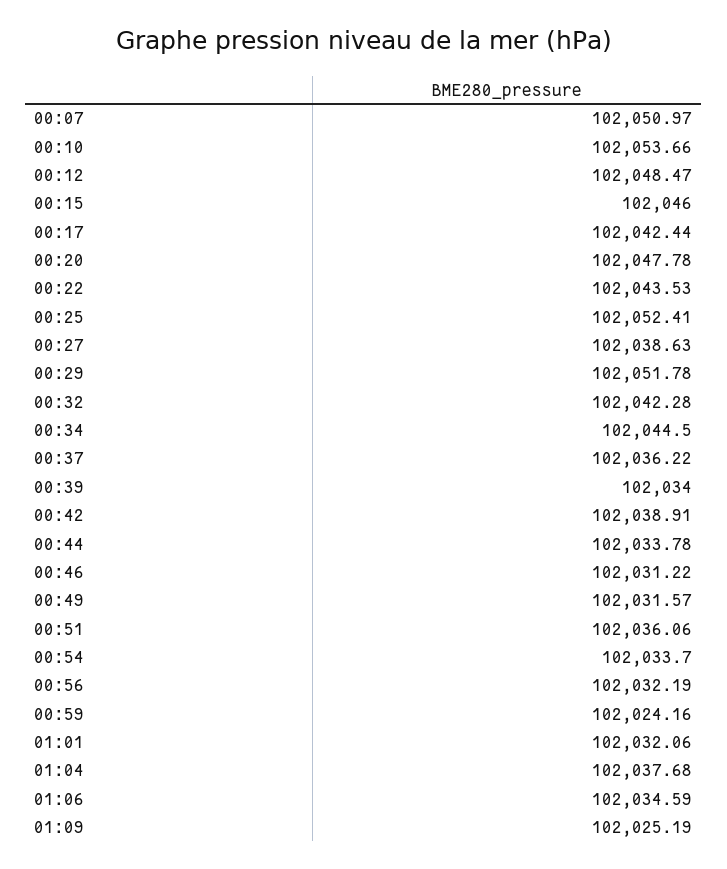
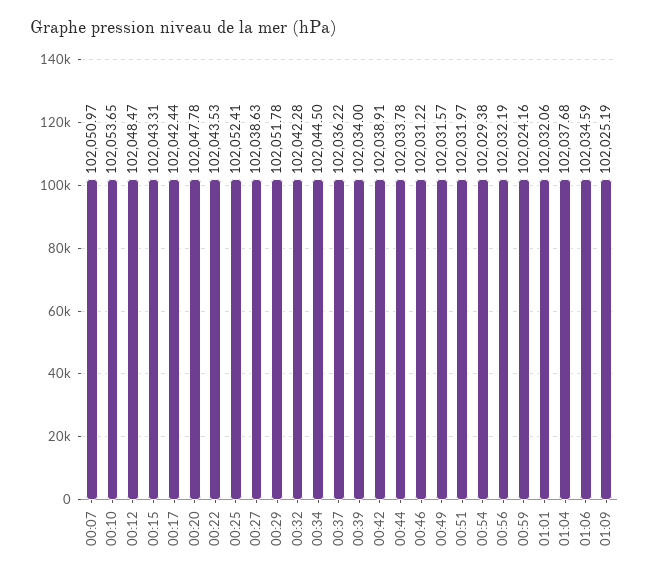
00:10: 102053.66 -> 102053.65
00:15: 102046 -> 102043.31
00:51: 102036.06 -> 102031.97
00:54: 102033.7 -> 102029.38

